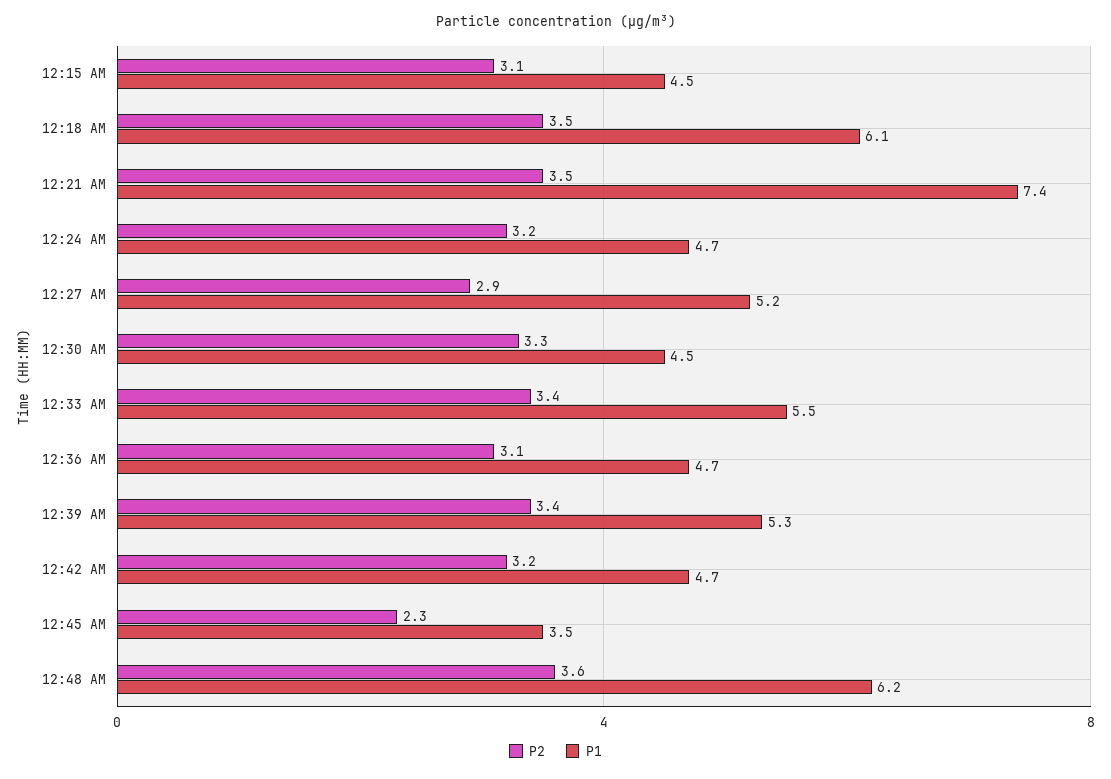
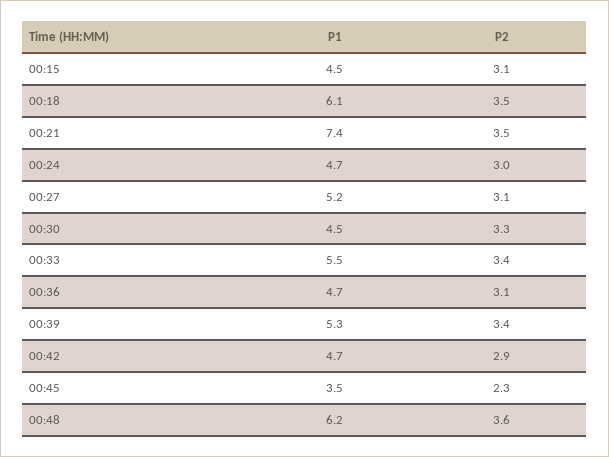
P2, 12:24 AM: 3.2 -> 3
P2, 12:27 AM: 2.9 -> 3.1
P2, 12:42 AM: 3.2 -> 2.9

